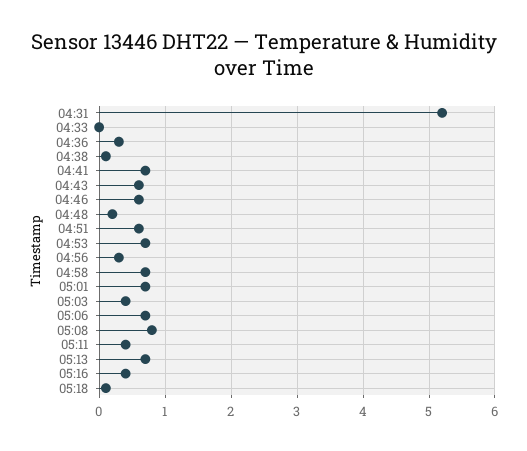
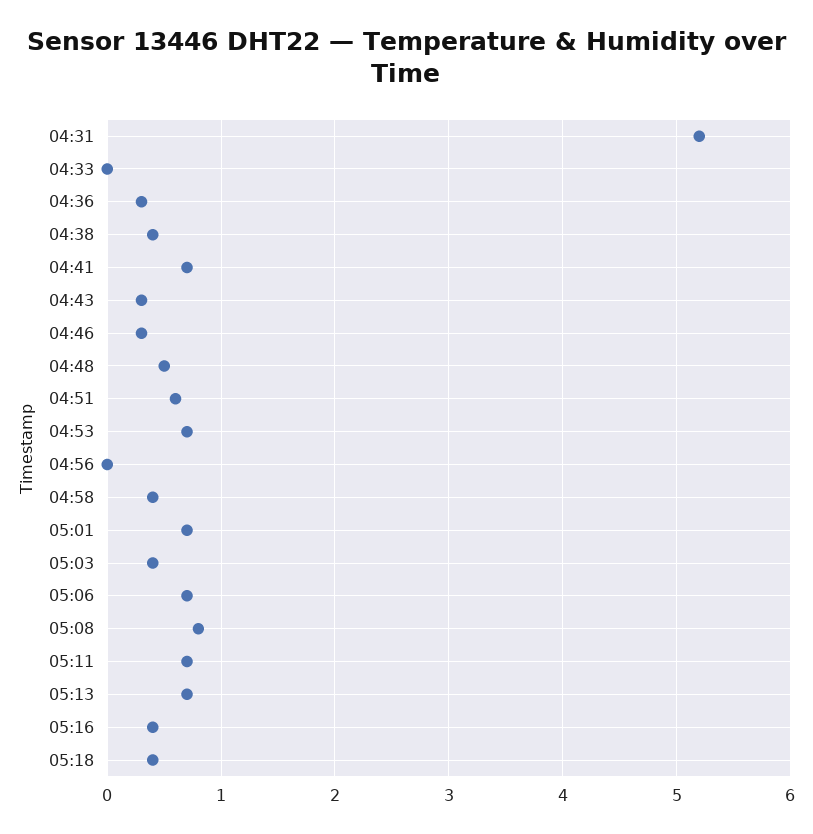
04:38: 0.1 -> 0.4
04:43: 0.6 -> 0.3
04:46: 0.6 -> 0.3
04:48: 0.2 -> 0.5
04:56: 0.3 -> 0
04:58: 0.7 -> 0.4
05:11: 0.4 -> 0.7
05:18: 0.1 -> 0.4

